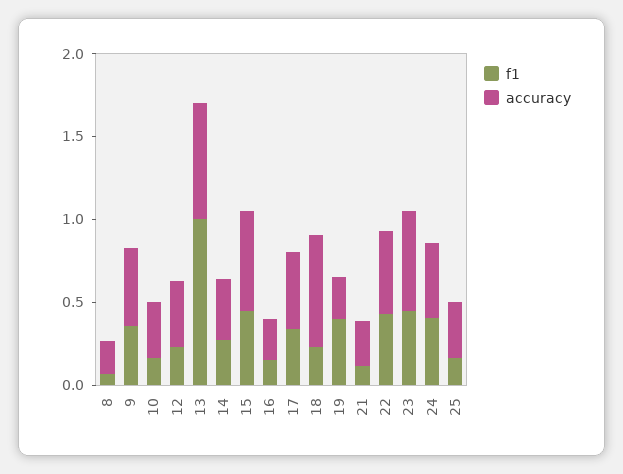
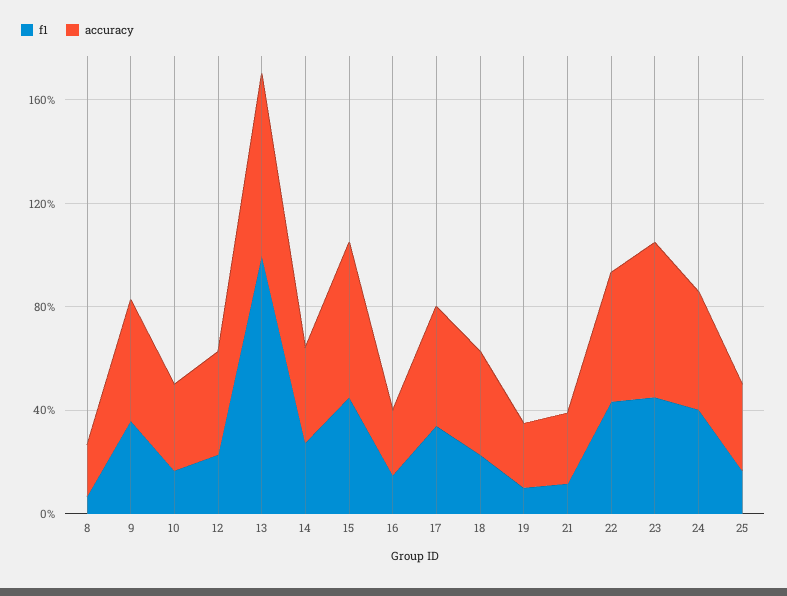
accuracy, 18: 0.7 -> 0.4
f1, 19: 0.4 -> 0.1

